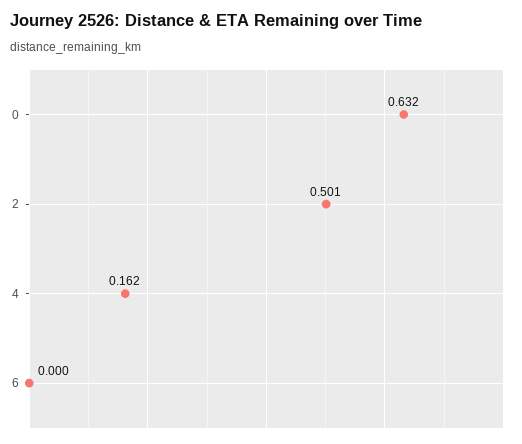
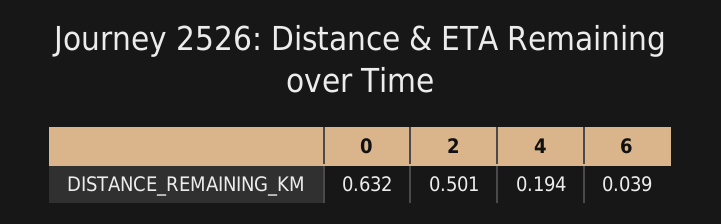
4: 0.162 -> 0.194
6: 0 -> 0.039

